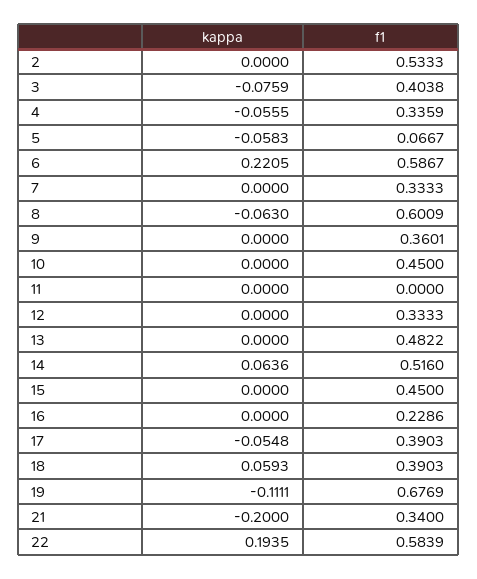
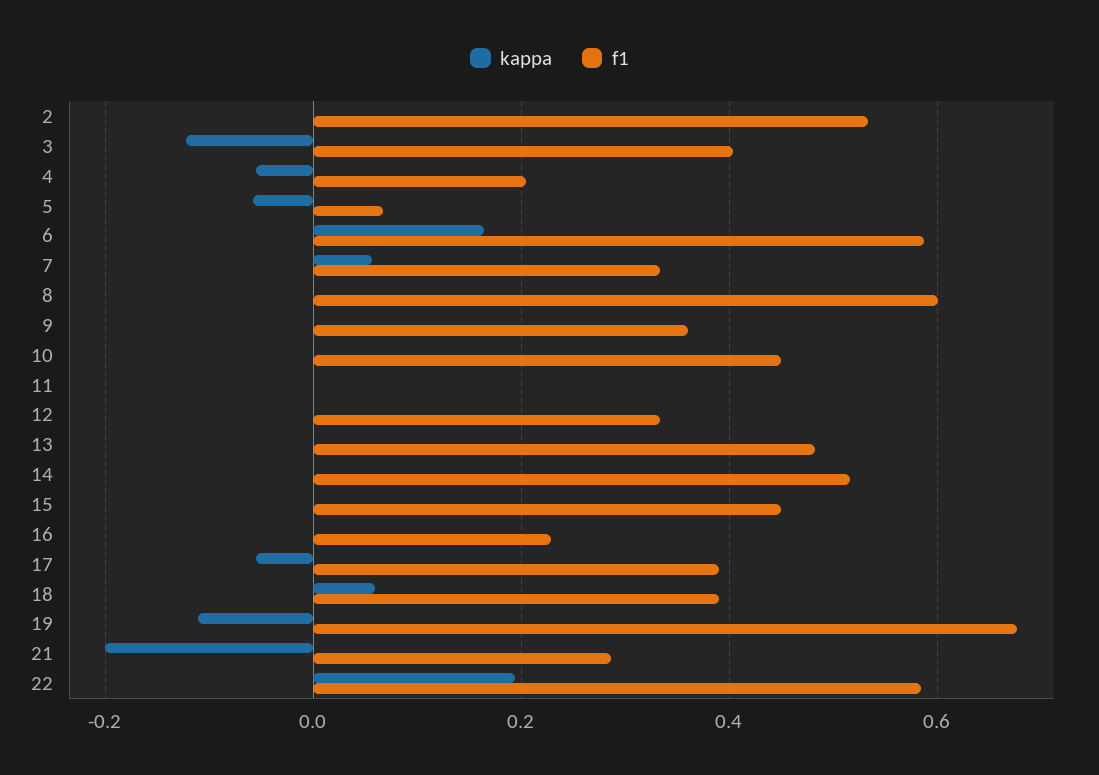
kappa, 3: -0.0759 -> -0.12
f1, 4: 0.3359 -> 0.2
kappa, 6: 0.2205 -> 0.16
kappa, 7: 0 -> 0.06
kappa, 8: -0.063 -> 0
kappa, 14: 0.0636 -> 0
f1, 21: 0.34 -> 0.28

